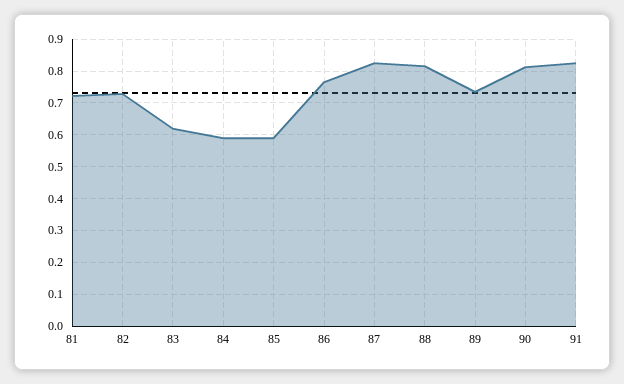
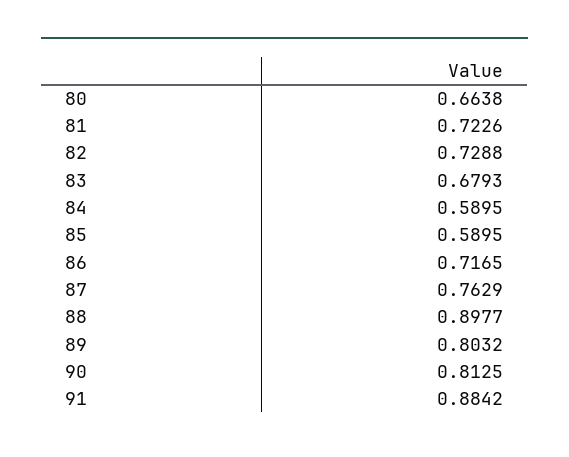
83: 0.62 -> 0.6793
86: 0.76 -> 0.7165
87: 0.82 -> 0.7629
88: 0.82 -> 0.8977
89: 0.74 -> 0.8032
91: 0.82 -> 0.8842
80: none -> 0.6638

